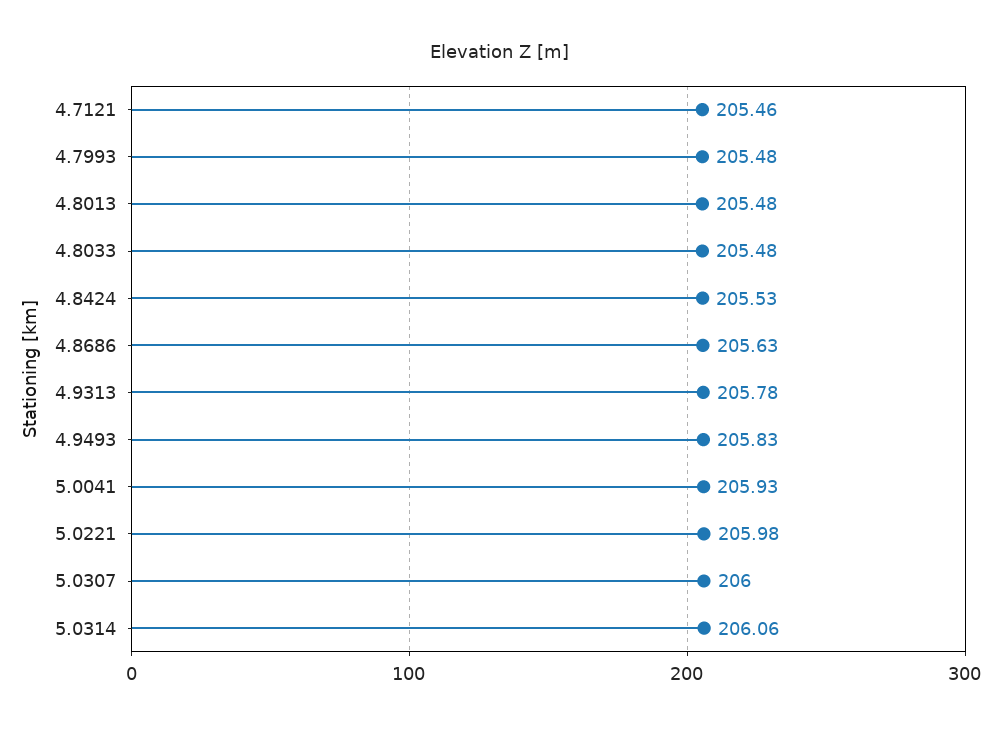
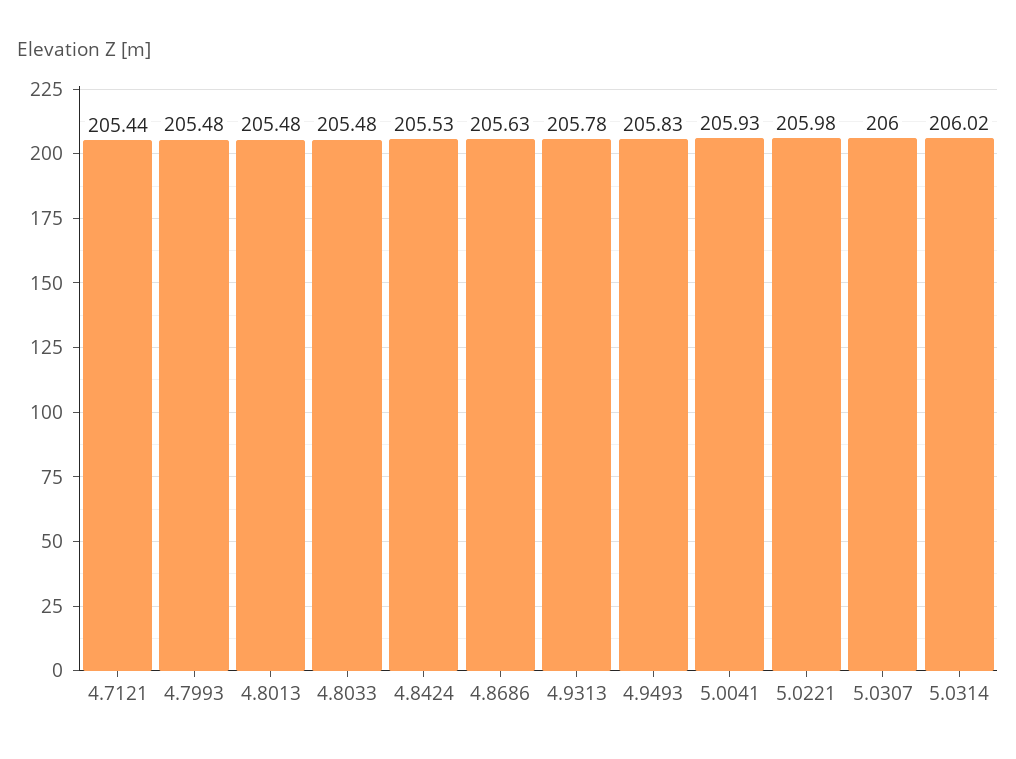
4.7121: 205.46 -> 205.44
5.0314: 206.06 -> 206.02

